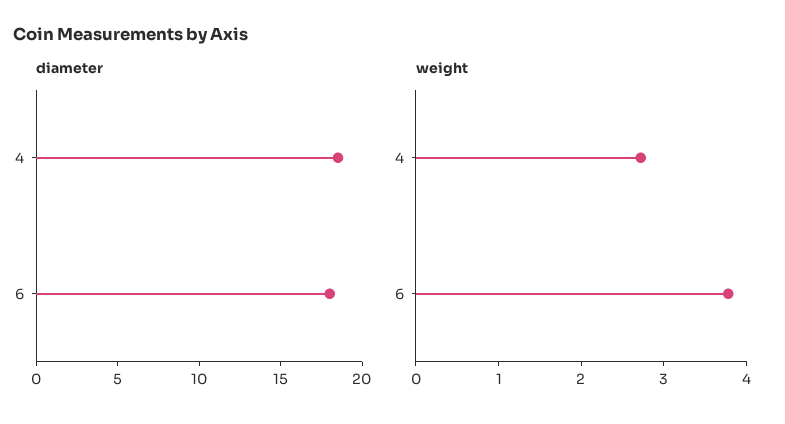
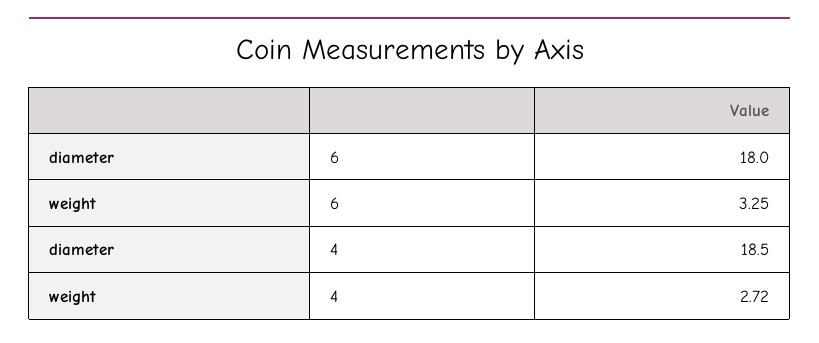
weight, 6: 3.8 -> 3.25

